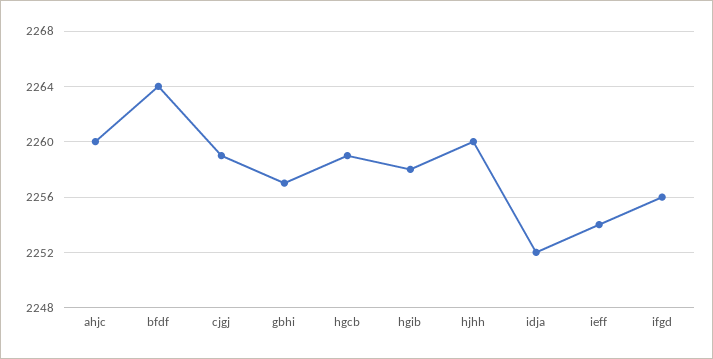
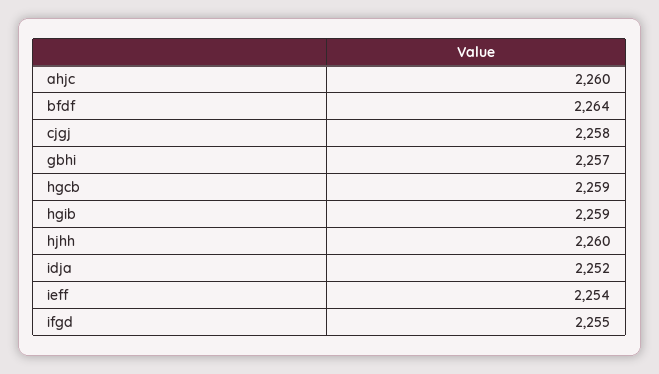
cjgj: 2259 -> 2258
hgib: 2258 -> 2259
ifgd: 2256 -> 2255

